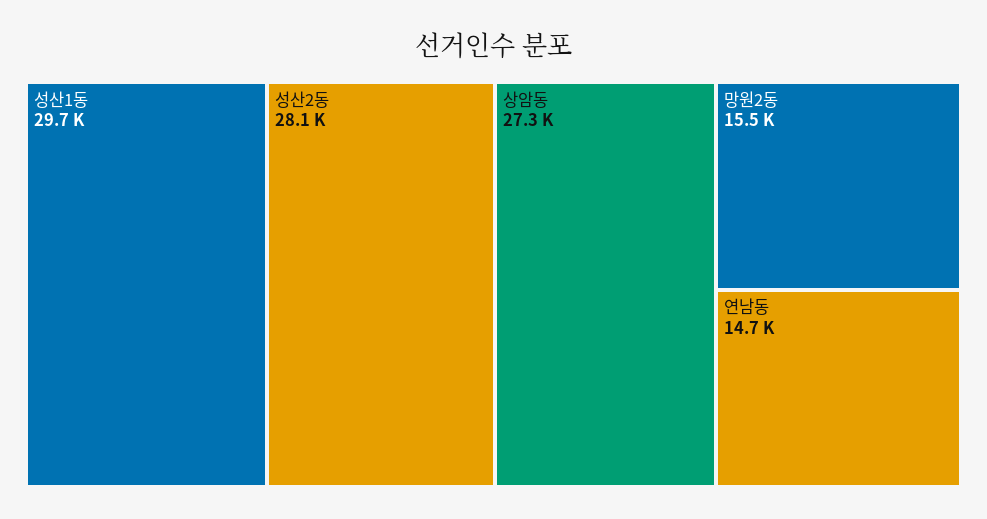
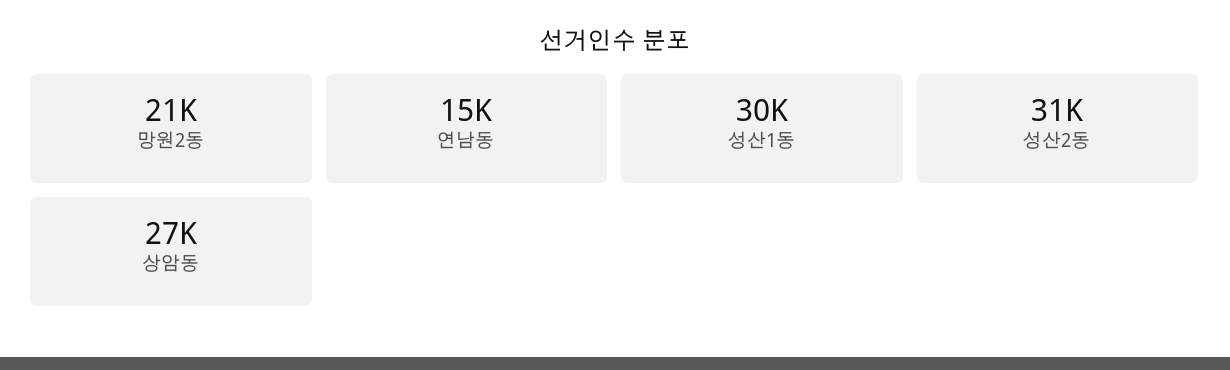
성산2동: 28100 -> 31000
망원2동: 15500 -> 21000

